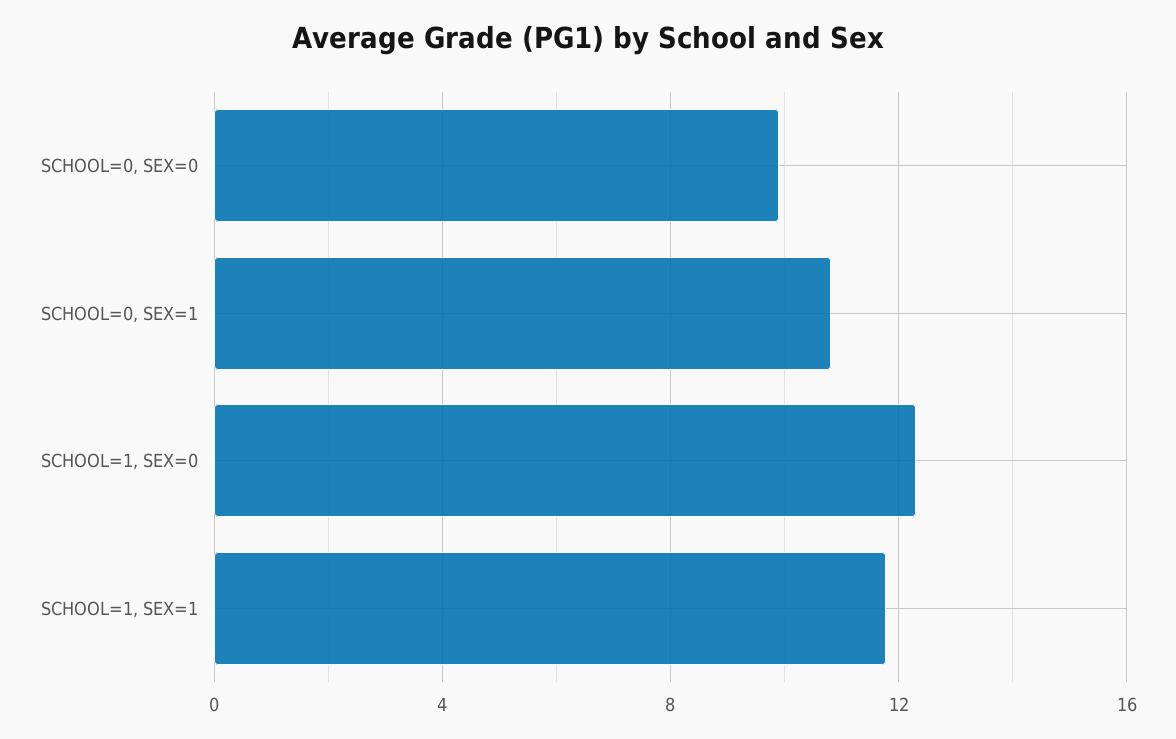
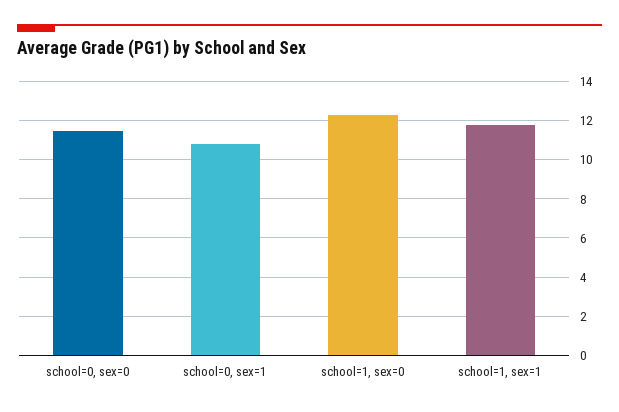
SCHOOL=0, SEX=0: 10 -> 11.5

